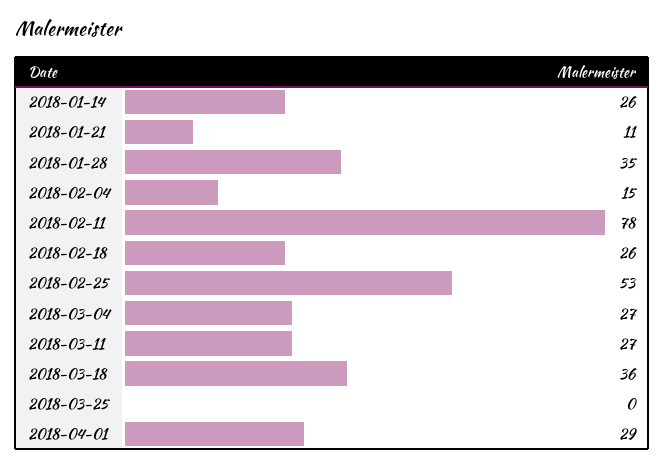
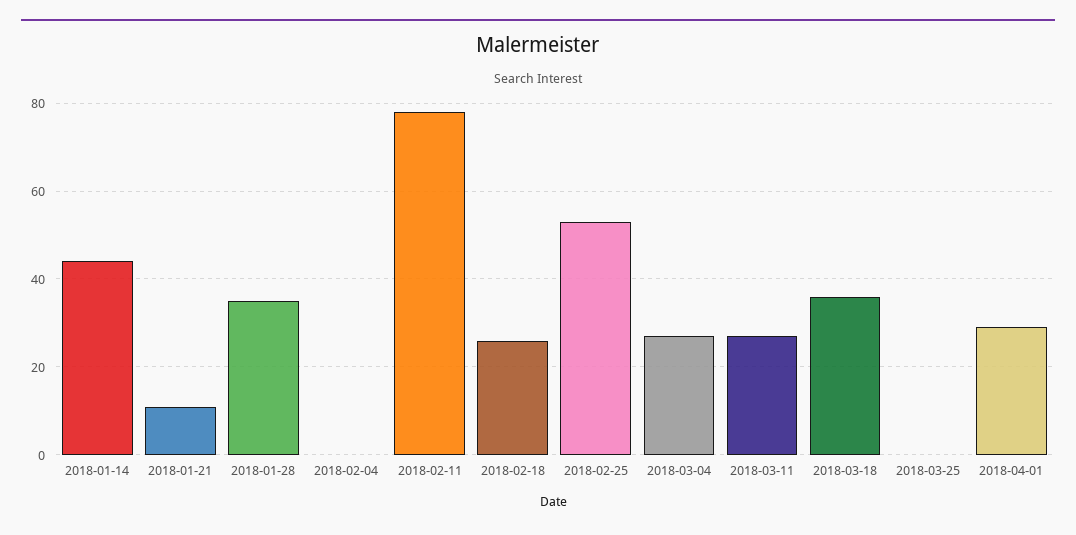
2018-01-14: 26 -> 45
2018-02-04: 15 -> 0

